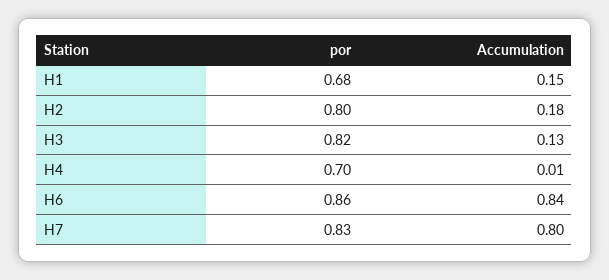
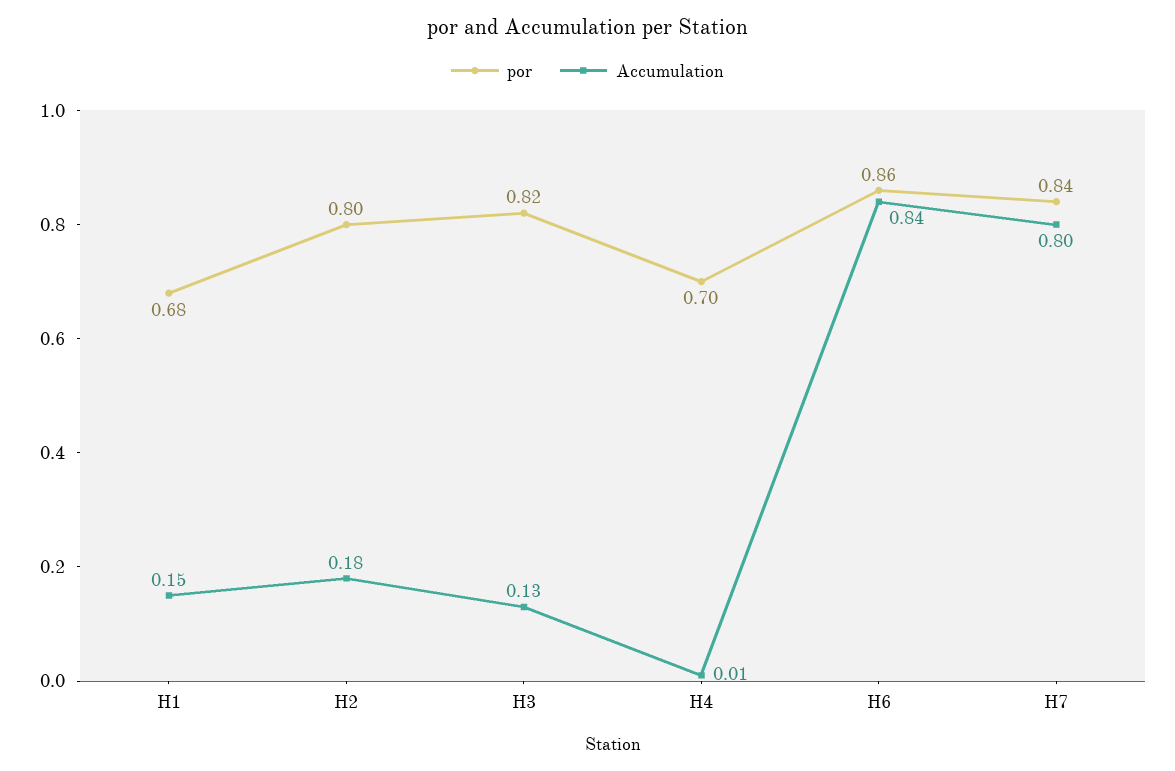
por, H7: 0.83 -> 0.84

